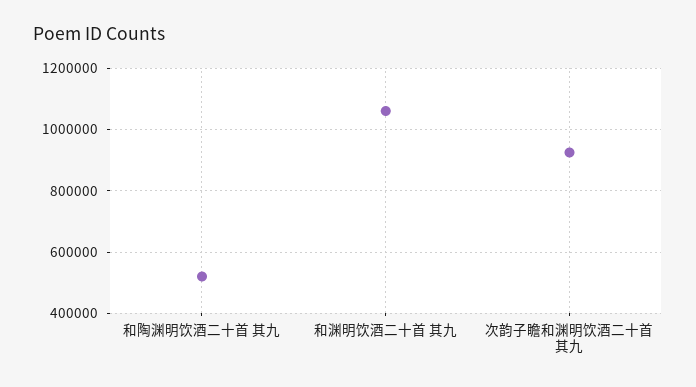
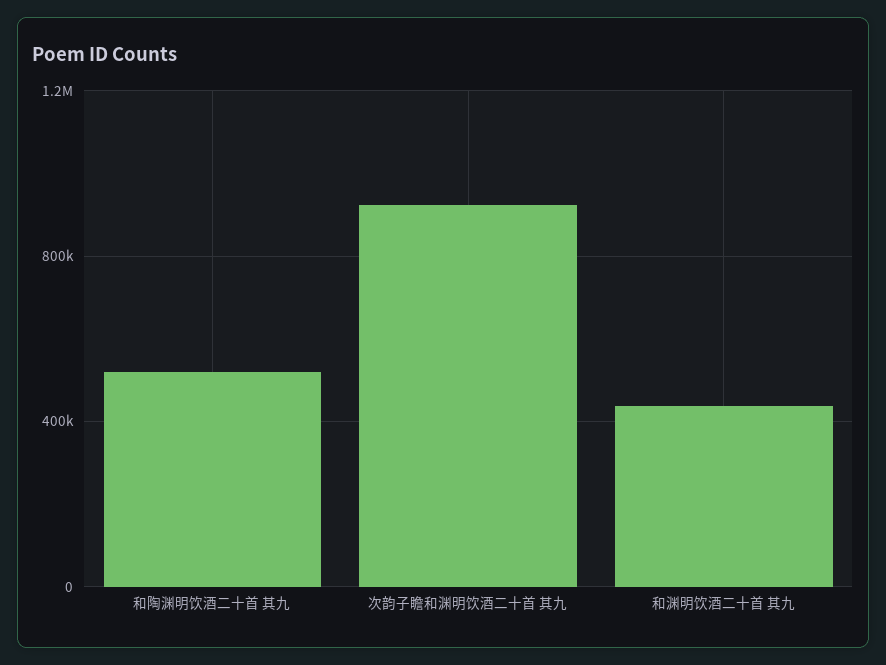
和渊明饮酒二十首 其九: 1060000 -> 450000

